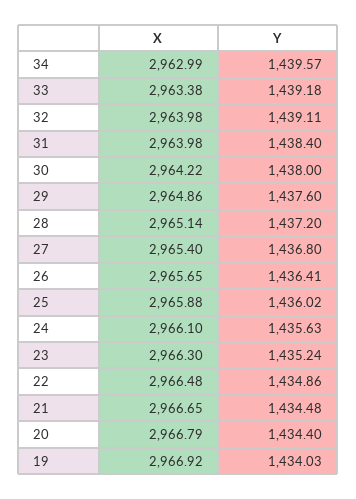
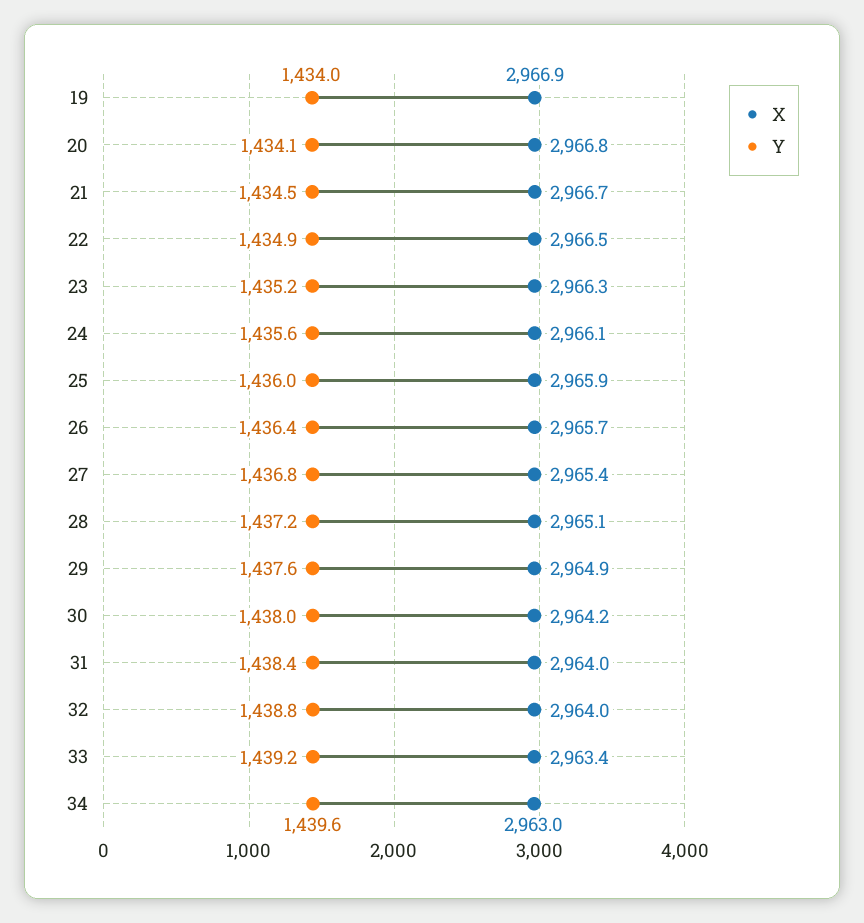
Y, 32: 1439.11 -> 1438.8
Y, 20: 1434.4 -> 1434.1

